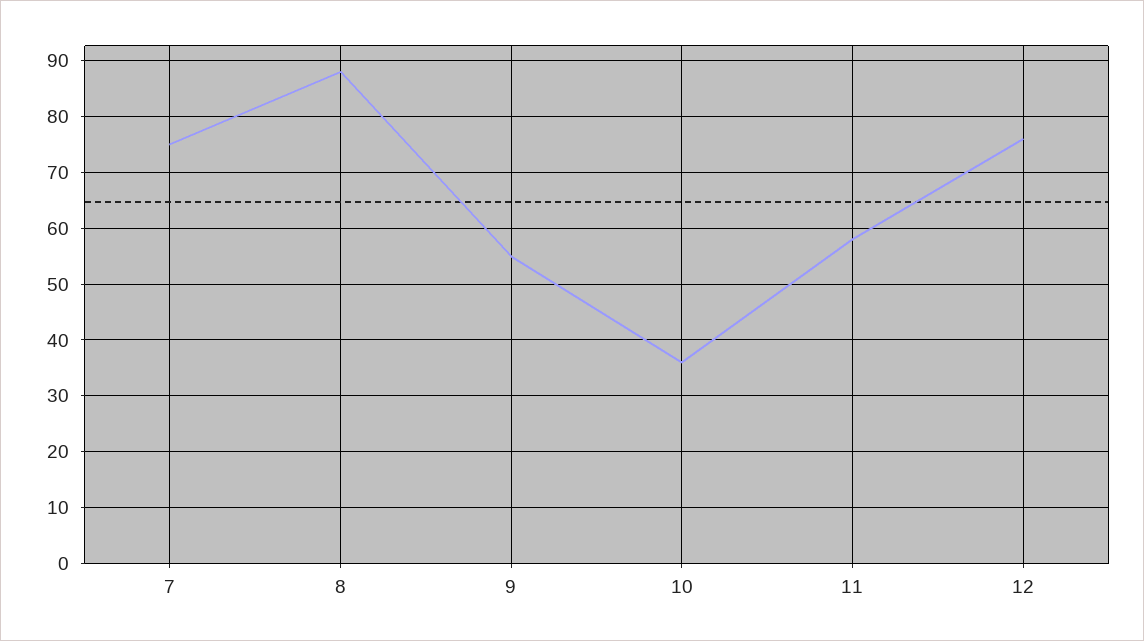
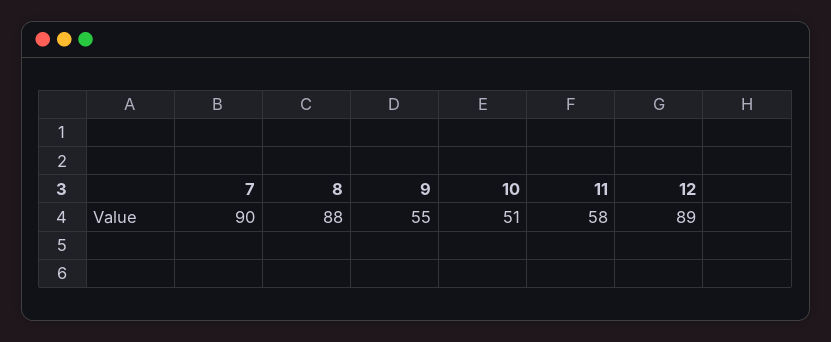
7: 75 -> 90
10: 35 -> 51
12: 75 -> 89

